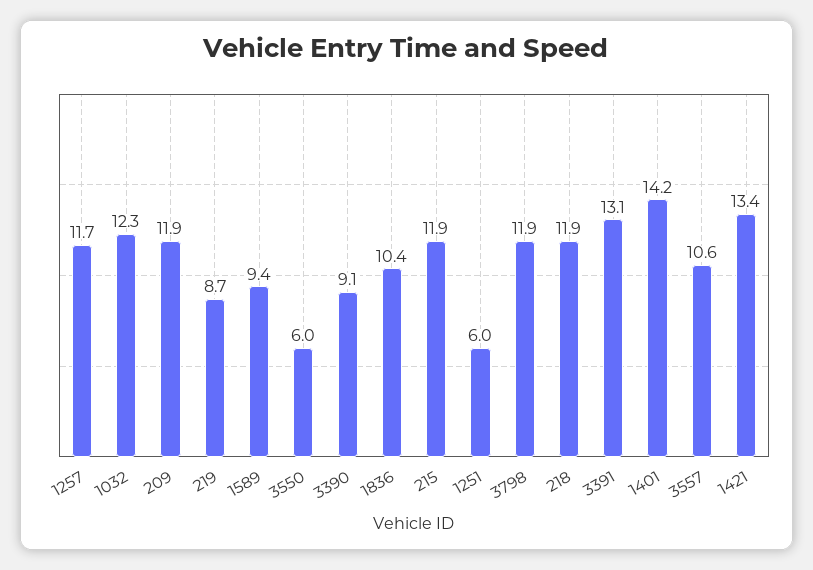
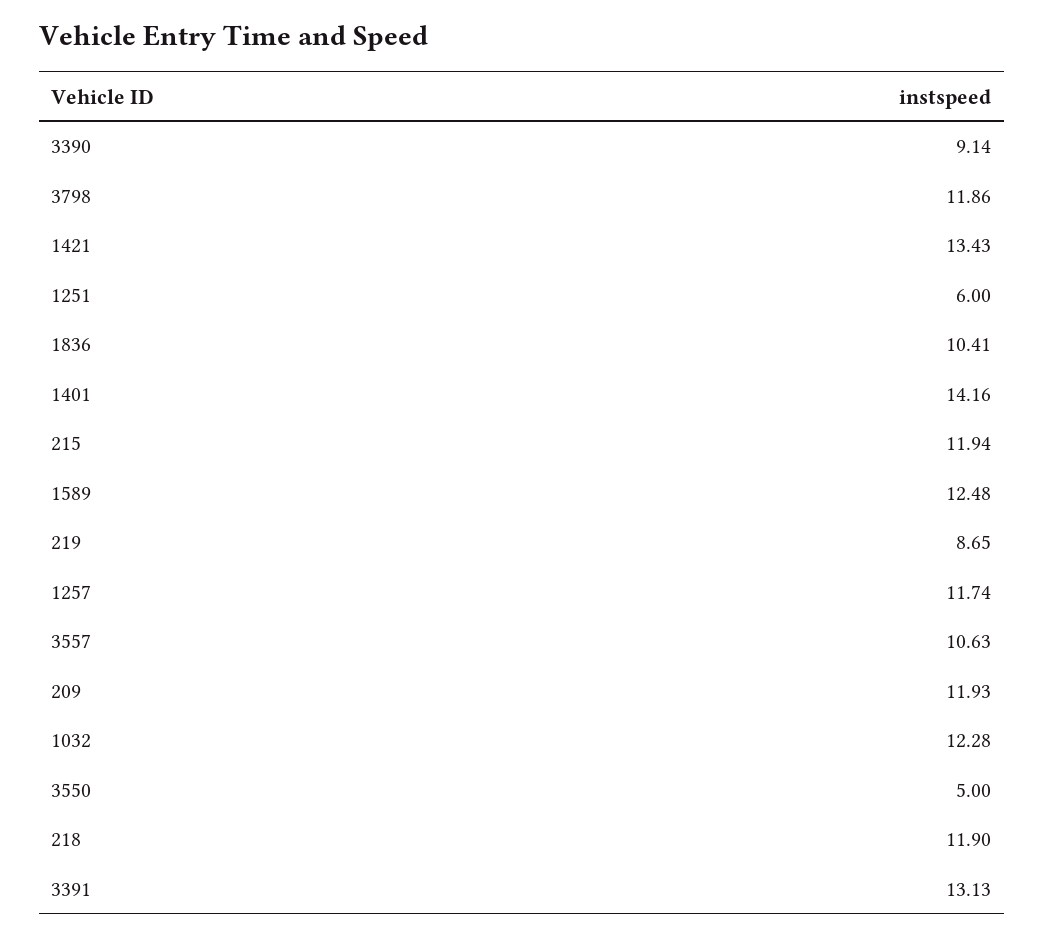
1589: 9.4 -> 12.48
3550: 6 -> 5

